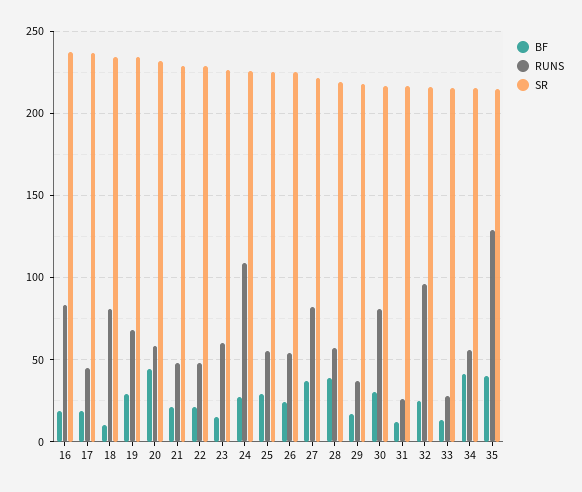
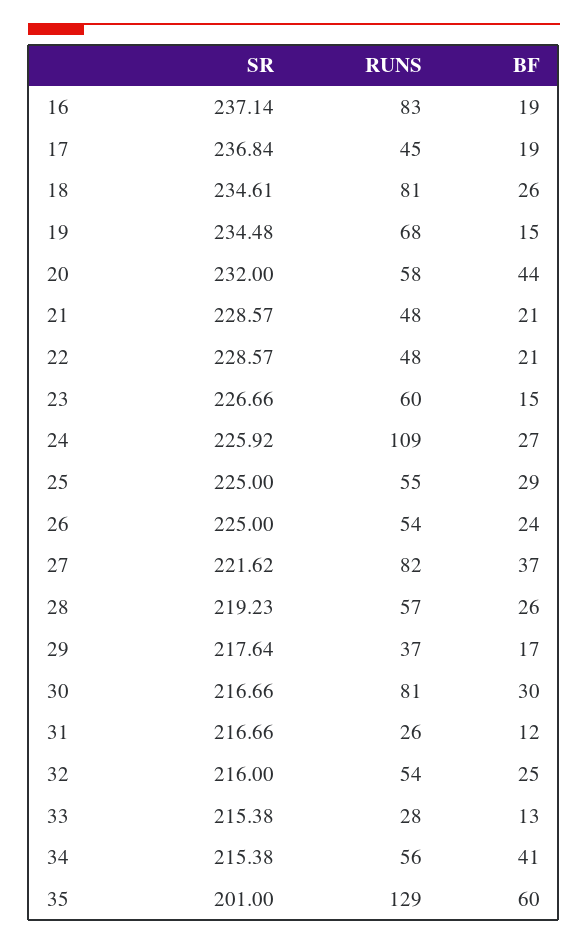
BF, 18: 10 -> 26
BF, 19: 30 -> 15
BF, 28: 40 -> 26
RUNS, 32: 95 -> 54
BF, 35: 40 -> 60
SR, 35: 215 -> 201

